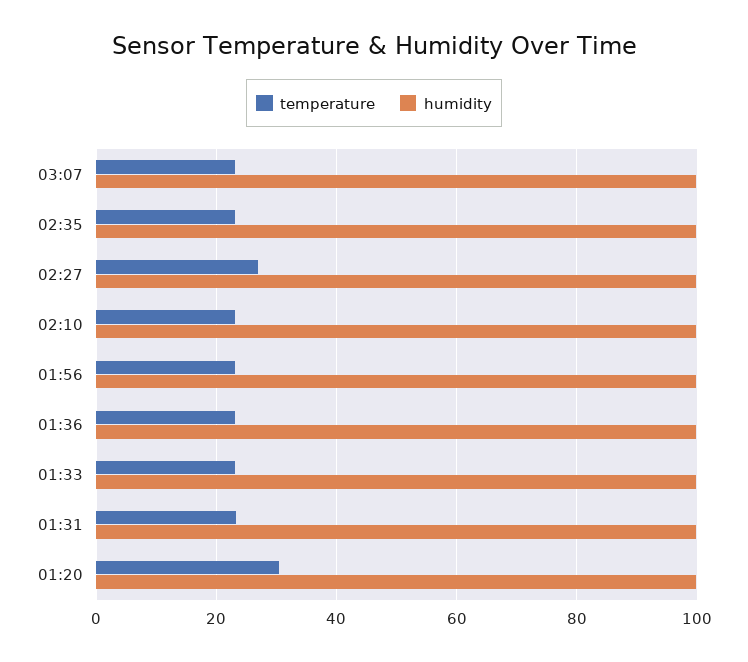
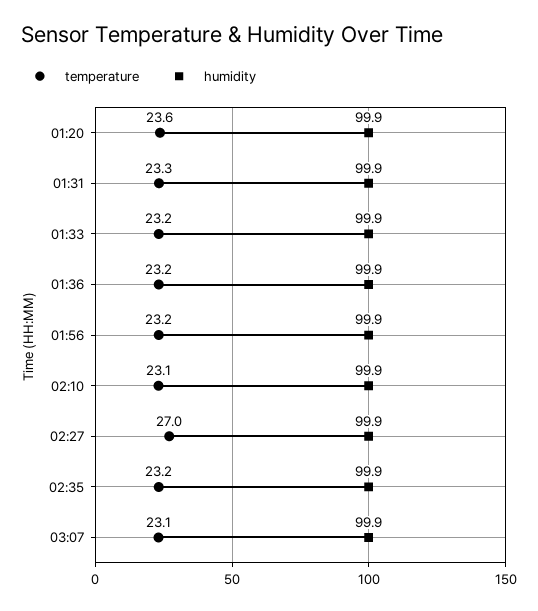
temperature, 01:20: 30 -> 23.6

